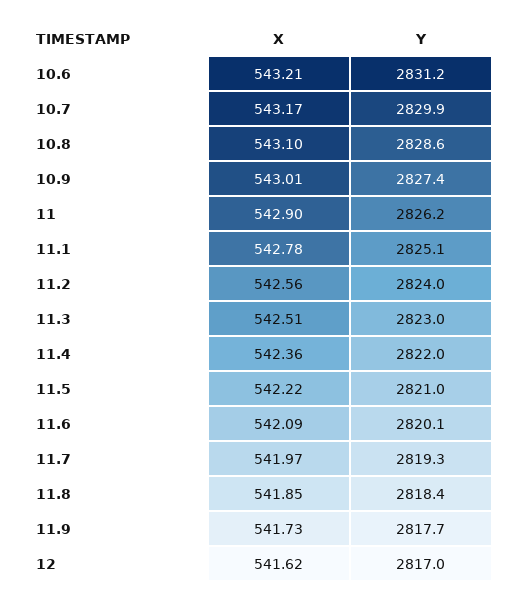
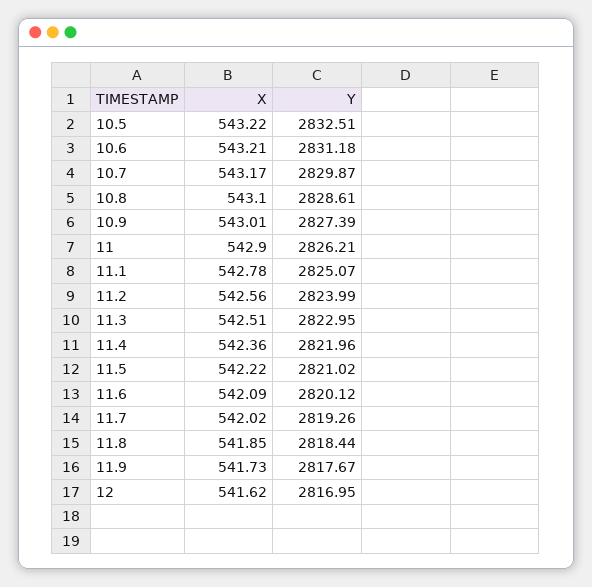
X, 11.7: 541.97 -> 542.02
X, 10.5: none -> 543.22
Y, 10.5: none -> 2832.51

